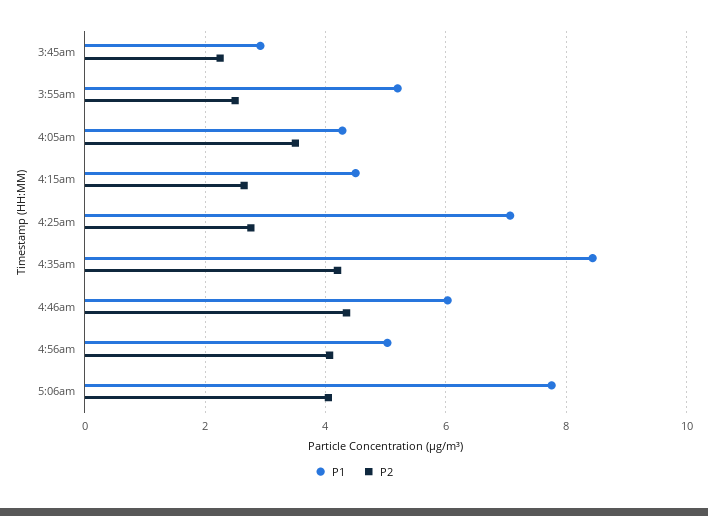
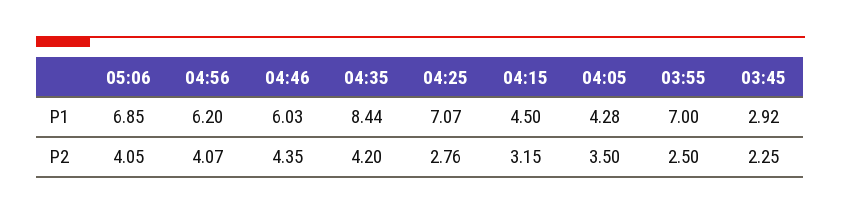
P1, 3:55am: 5.2 -> 7
P2, 4:15am: 2.6 -> 3.15
P1, 4:56am: 5 -> 6.2
P1, 5:06am: 7.8 -> 6.85

